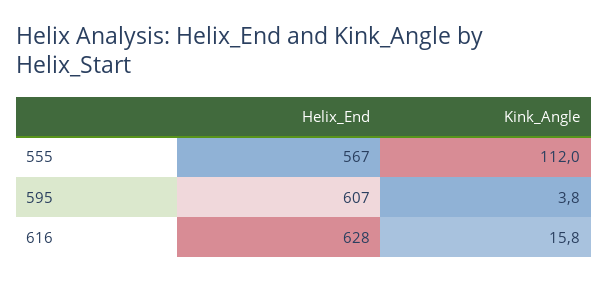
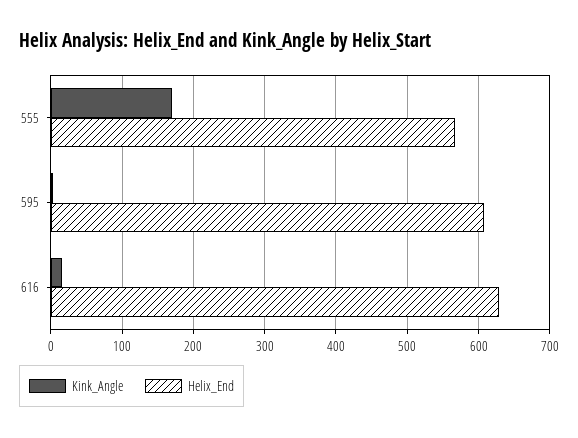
Kink_Angle, 555: 112 -> 170

